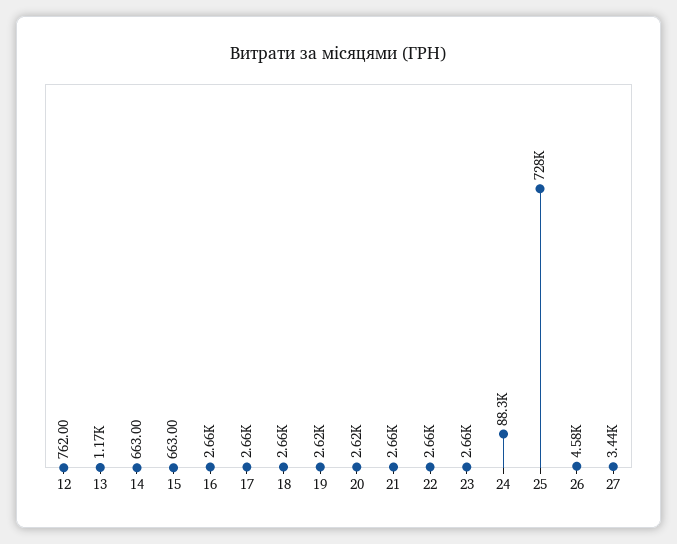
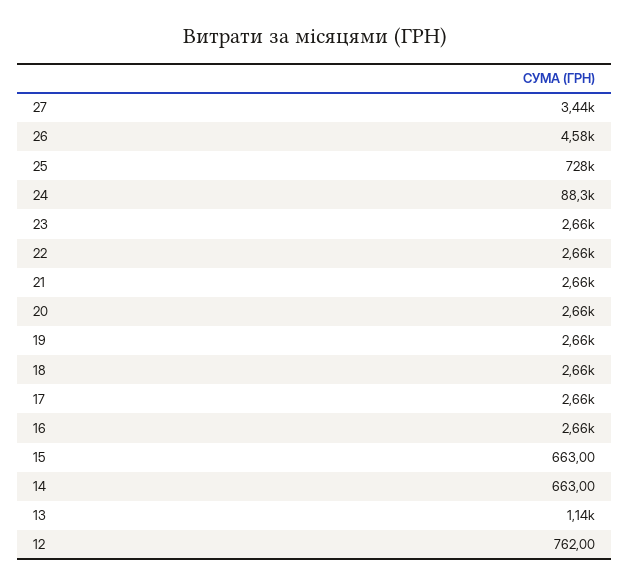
13: 1170 -> 1140
19: 2620 -> 2660
20: 2620 -> 2660

